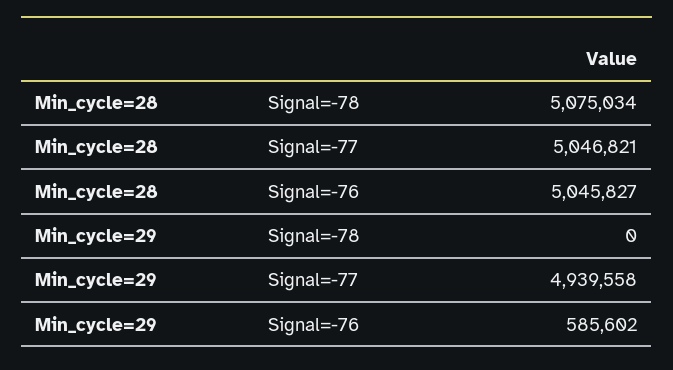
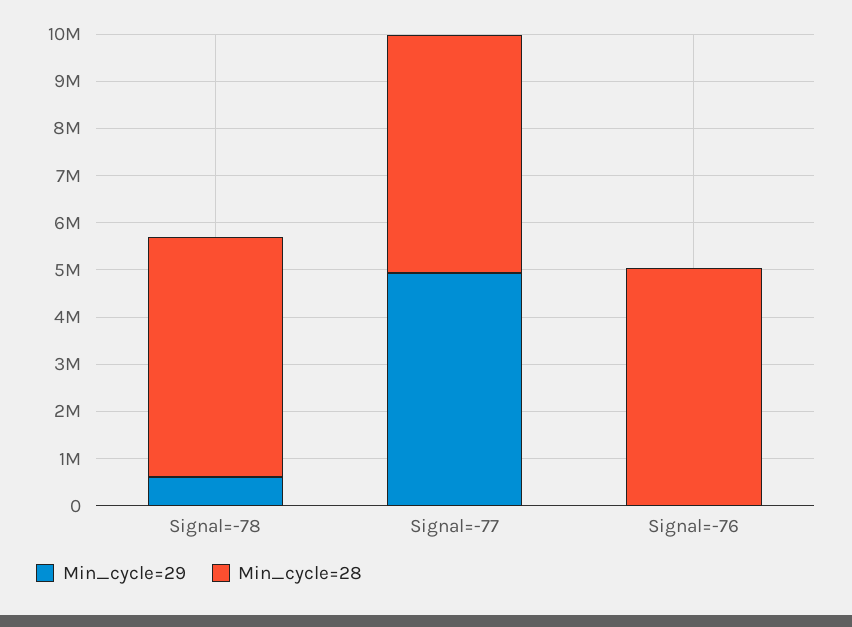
Min_cycle=29, Signal=-78: 0 -> 600000
Min_cycle=29, Signal=-76: 585602 -> 0

